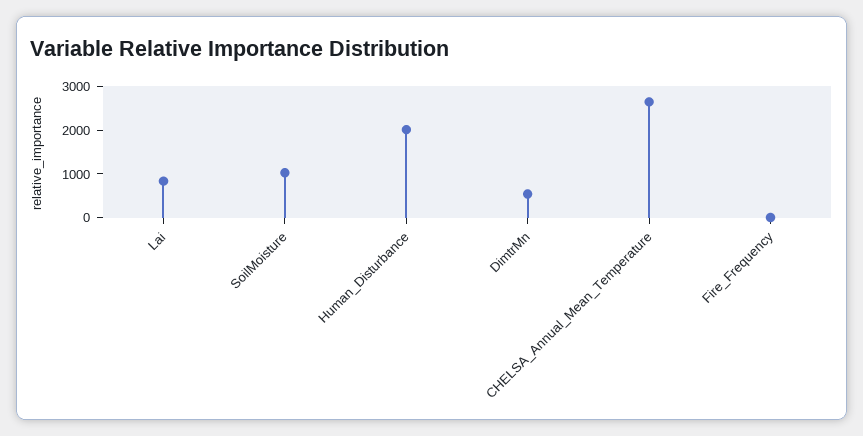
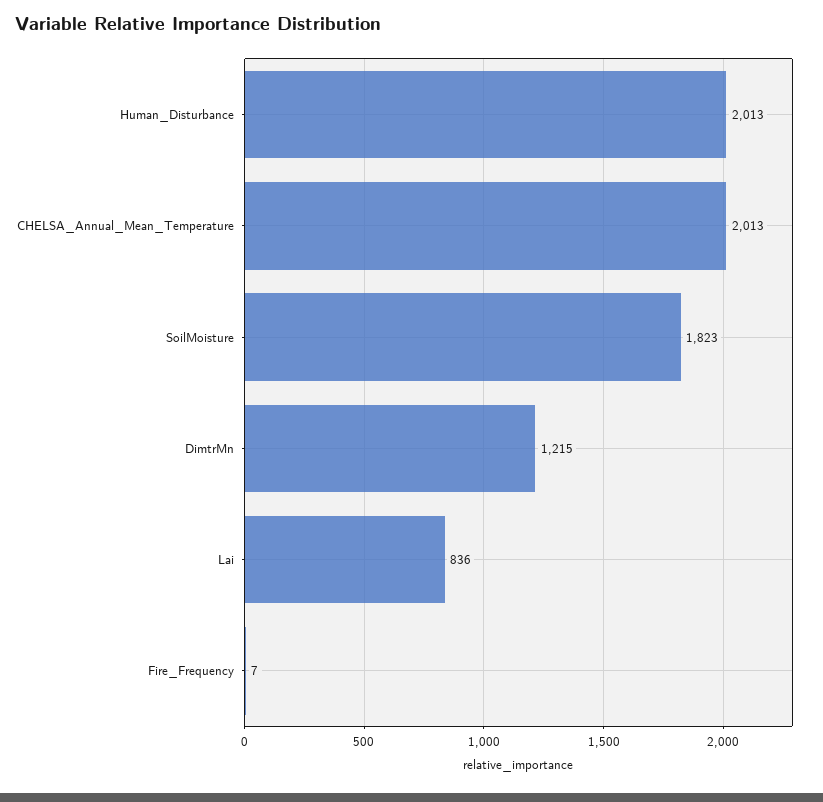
SoilMoisture: 1000 -> 1823
DimtrMn: 600 -> 1215
CHELSA_Annual_Mean_Temperature: 2600 -> 2013

